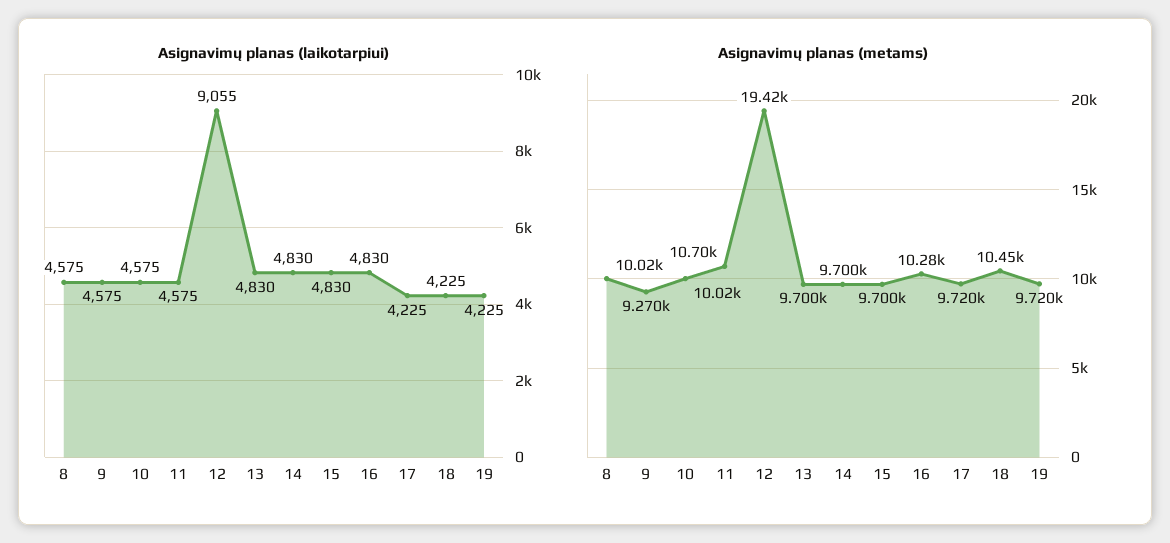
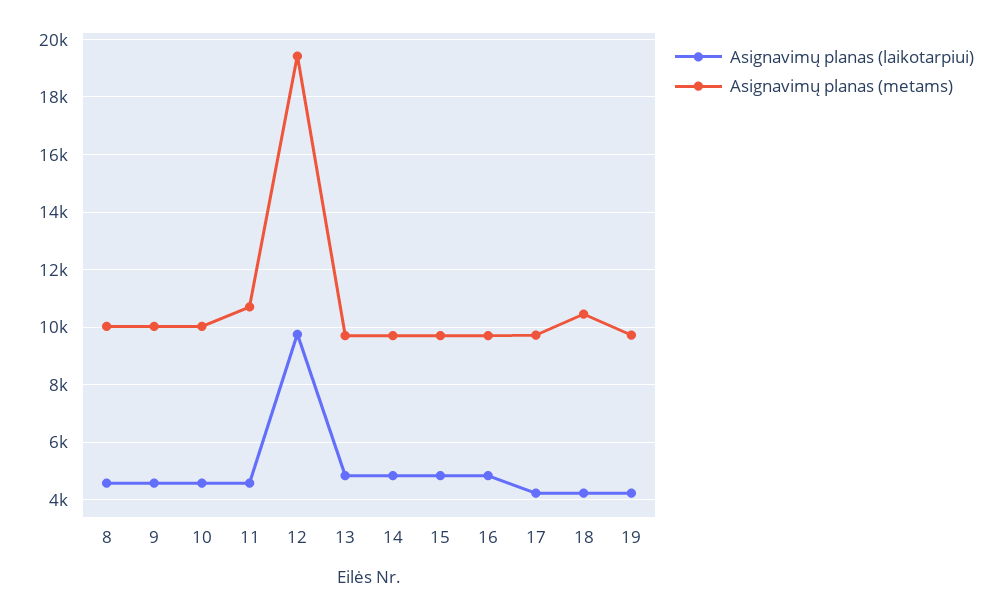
Asignavimų planas (laikotarpiui), 12: 9055 -> 9750
Asignavimų planas (metams), 9: 9270 -> 10000
Asignavimų planas (metams), 16: 10280 -> 9750

